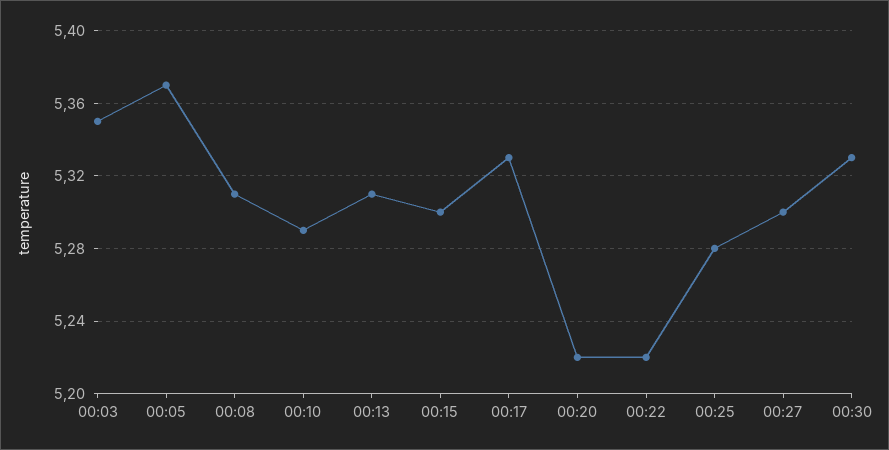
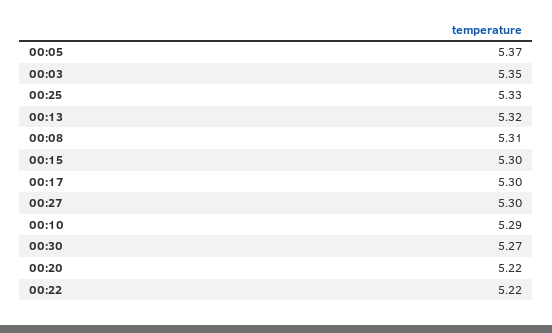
00:13: 5.31 -> 5.32
00:17: 5.33 -> 5.3
00:25: 5.28 -> 5.33
00:30: 5.33 -> 5.27

